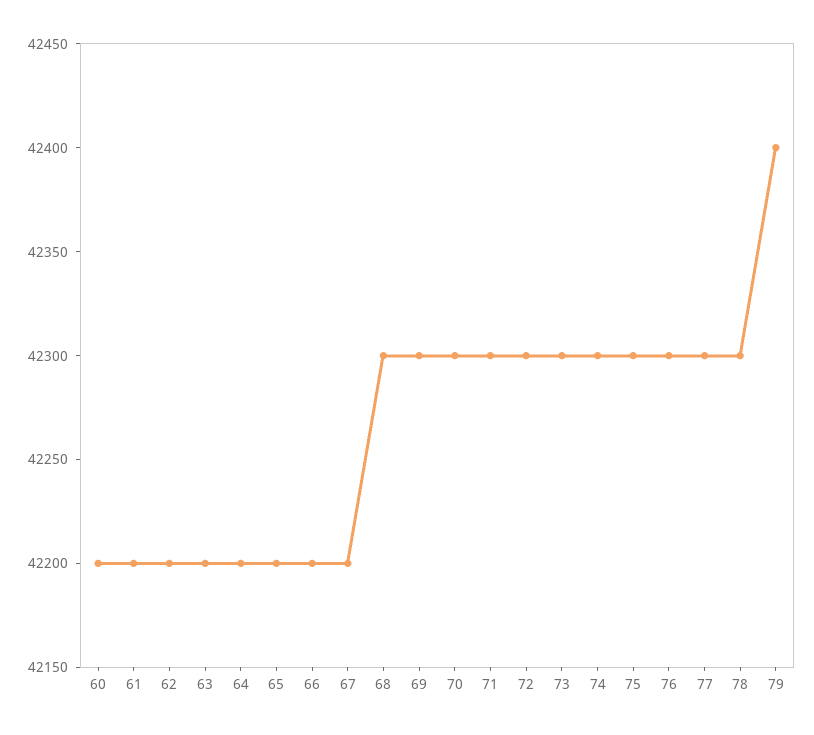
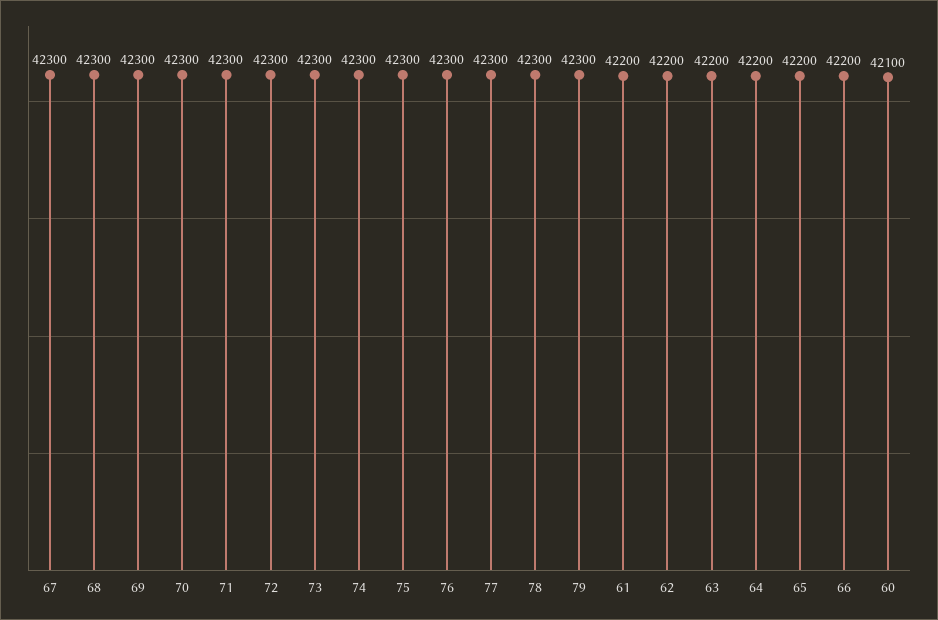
60: 42200 -> 42100
67: 42200 -> 42300
79: 42400 -> 42300

